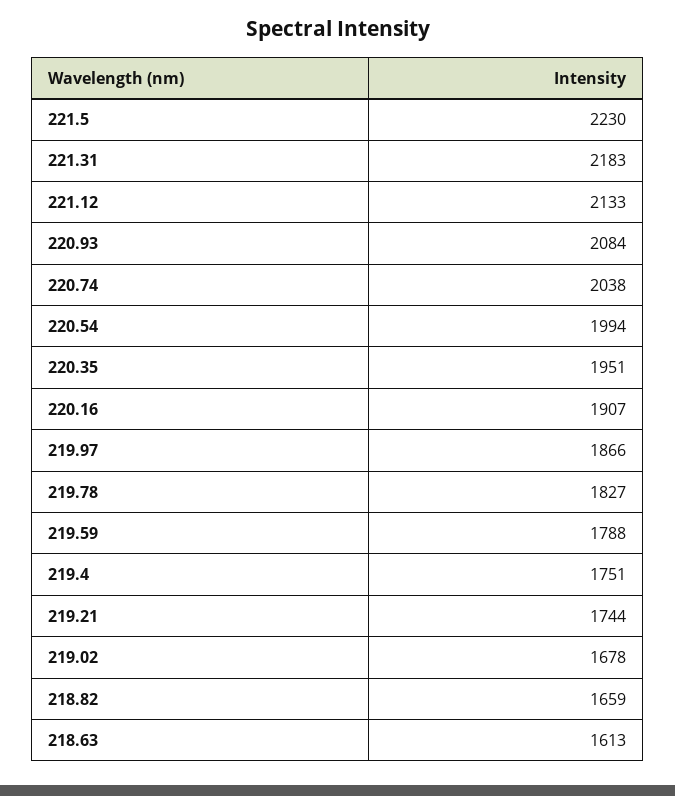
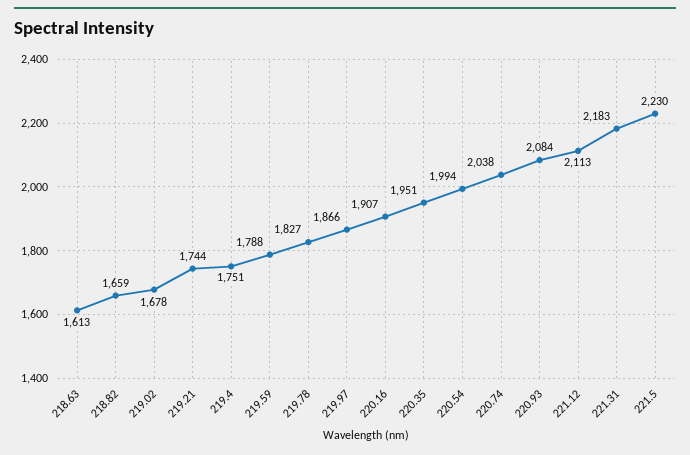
221.12: 2133 -> 2113

